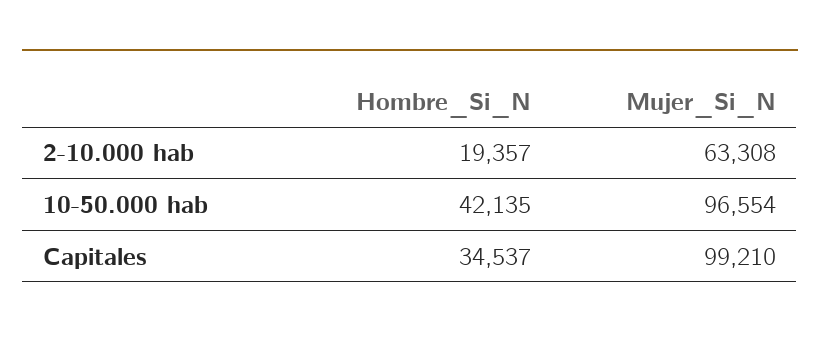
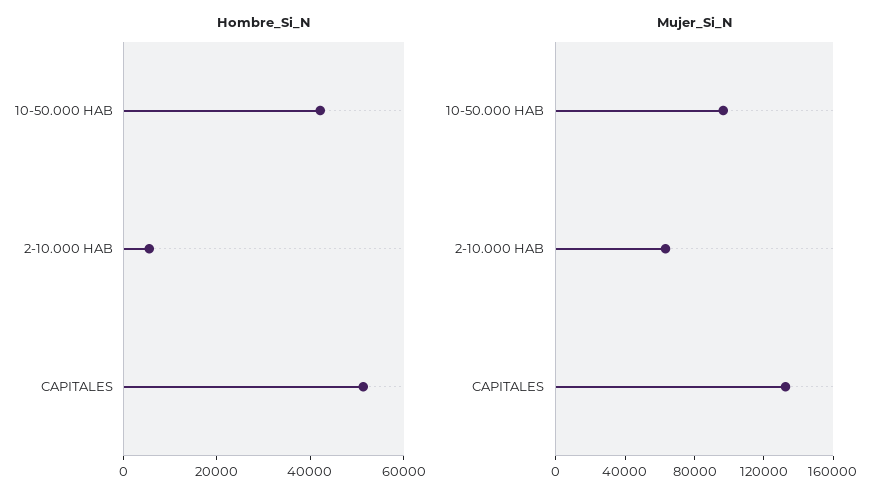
Hombre_Si_N, 2-10.000 hab: 19357 -> 5000
Hombre_Si_N, Capitales: 34537 -> 50000
Mujer_Si_N, Capitales: 99210 -> 130000

